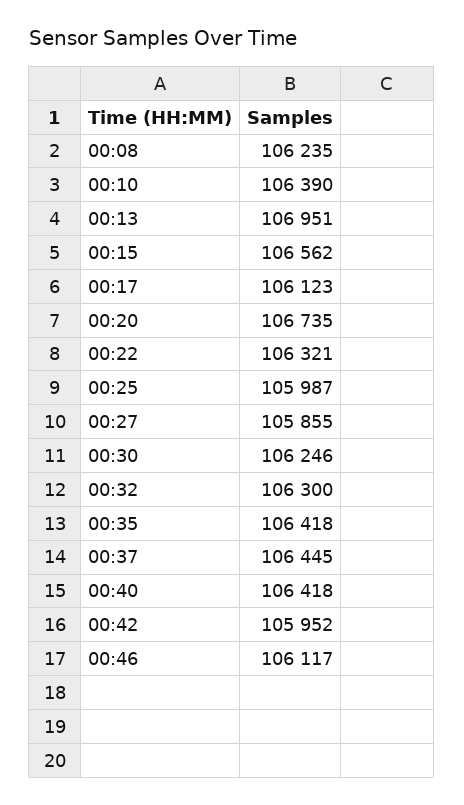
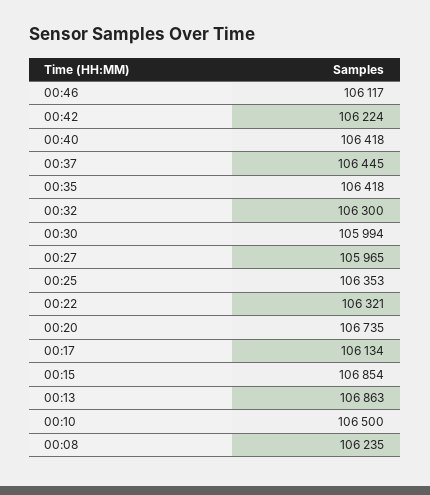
00:10: 106390 -> 106500
00:13: 106951 -> 106863
00:15: 106562 -> 106854
00:17: 106123 -> 106134
00:25: 105987 -> 106353
00:27: 105855 -> 105965
00:30: 106246 -> 105994
00:42: 105952 -> 106224

